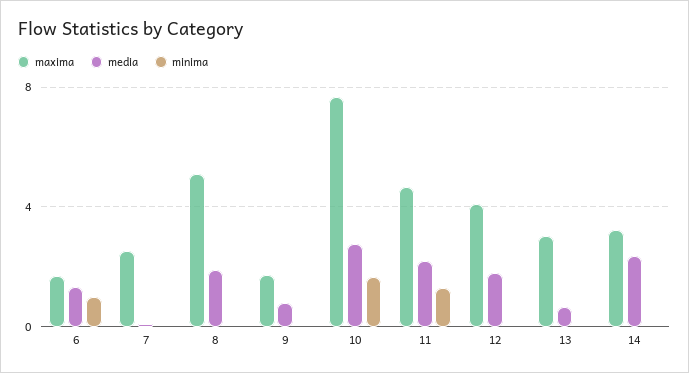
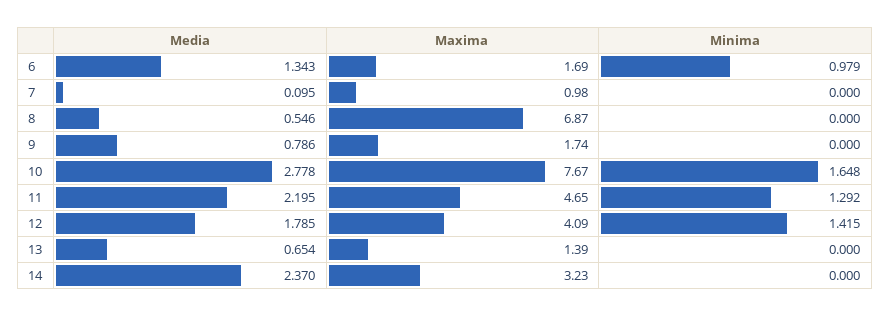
maxima, 7: 2.5 -> 0.98
maxima, 8: 5 -> 6.87
media, 8: 2 -> 0.546
minima, 12: 0 -> 1.415
maxima, 13: 3 -> 1.39

